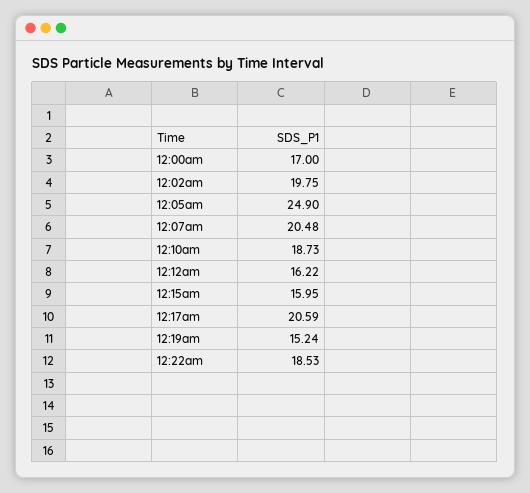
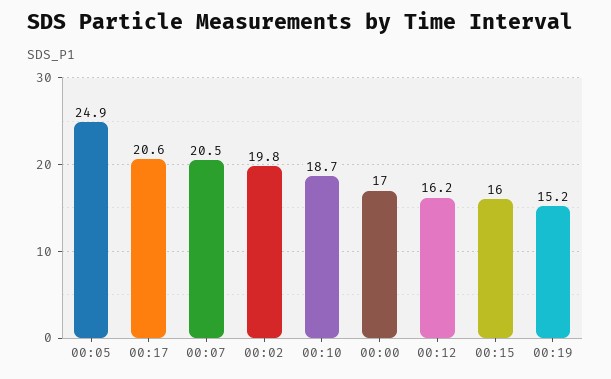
12:22am: 18.53 -> none

